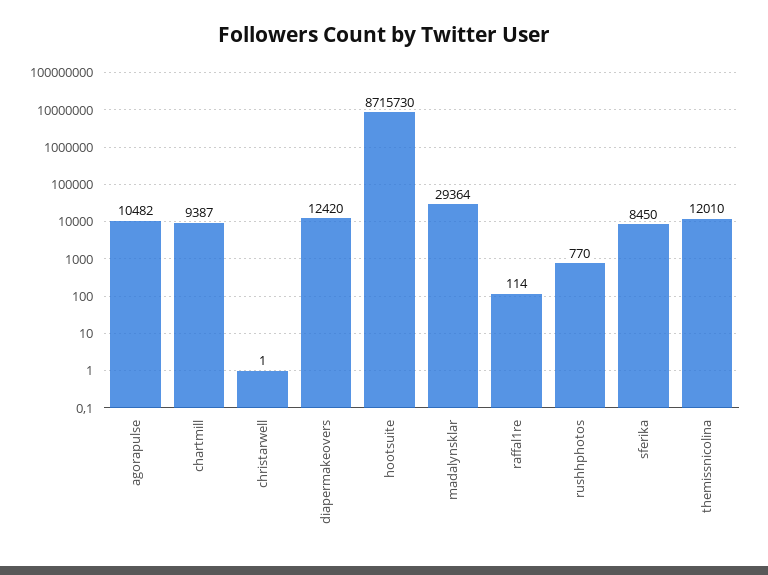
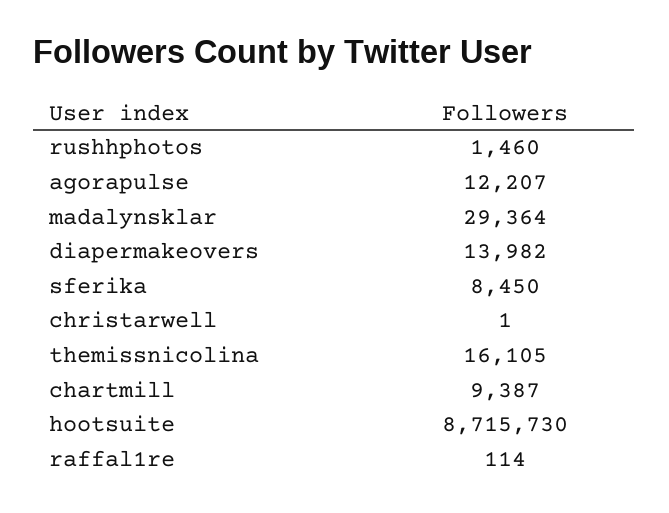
agorapulse: 10482 -> 12207
diapermakeovers: 12420 -> 13982
rushhphotos: 770 -> 1460
themissnicolina: 12010 -> 16105

